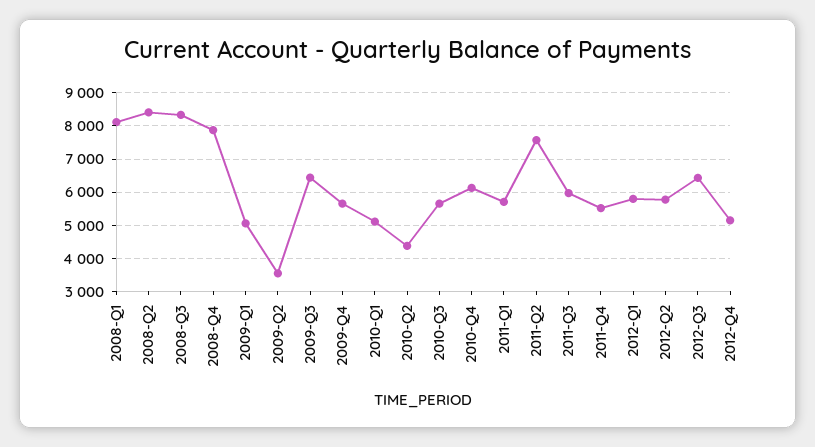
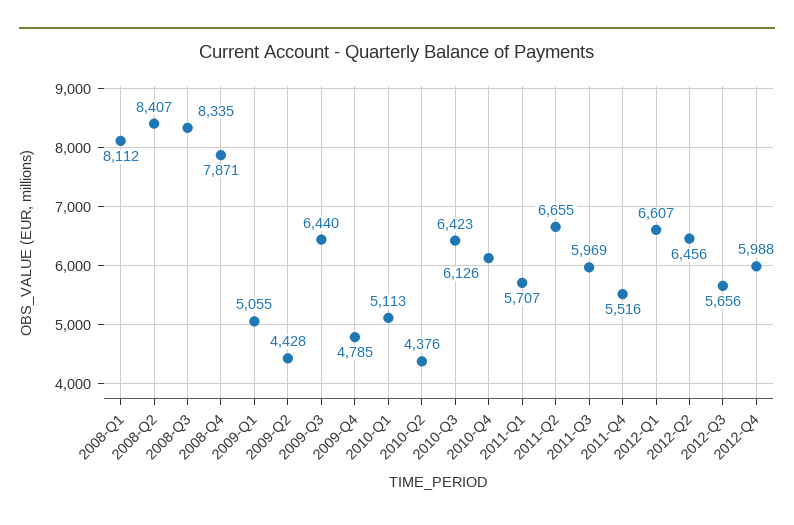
2009-Q2: 3600 -> 4428
2009-Q4: 5600 -> 4785
2010-Q3: 5600 -> 6423
2011-Q2: 7600 -> 6655
2012-Q1: 5800 -> 6607
2012-Q2: 5800 -> 6456
2012-Q3: 6400 -> 5656
2012-Q4: 5200 -> 5988

